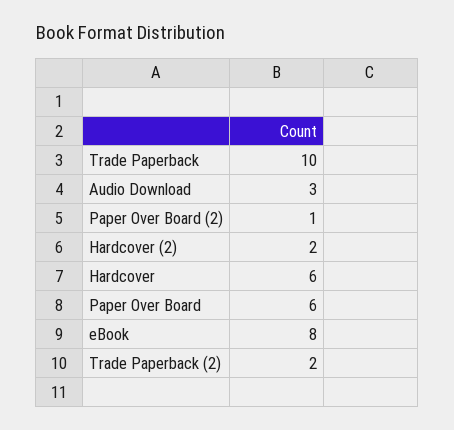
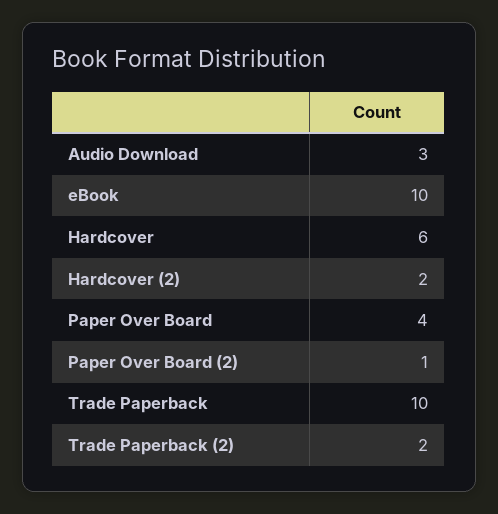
Paper Over Board: 6 -> 4
eBook: 8 -> 10

